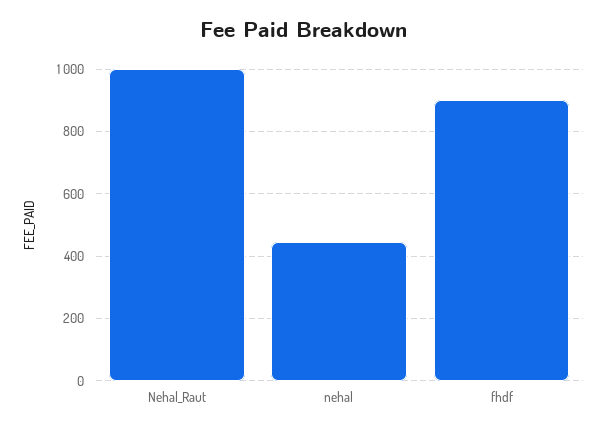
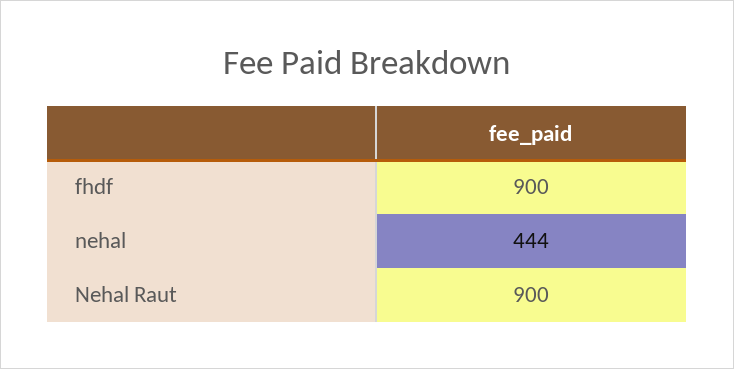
Nehal_Raut: 1000 -> 900

